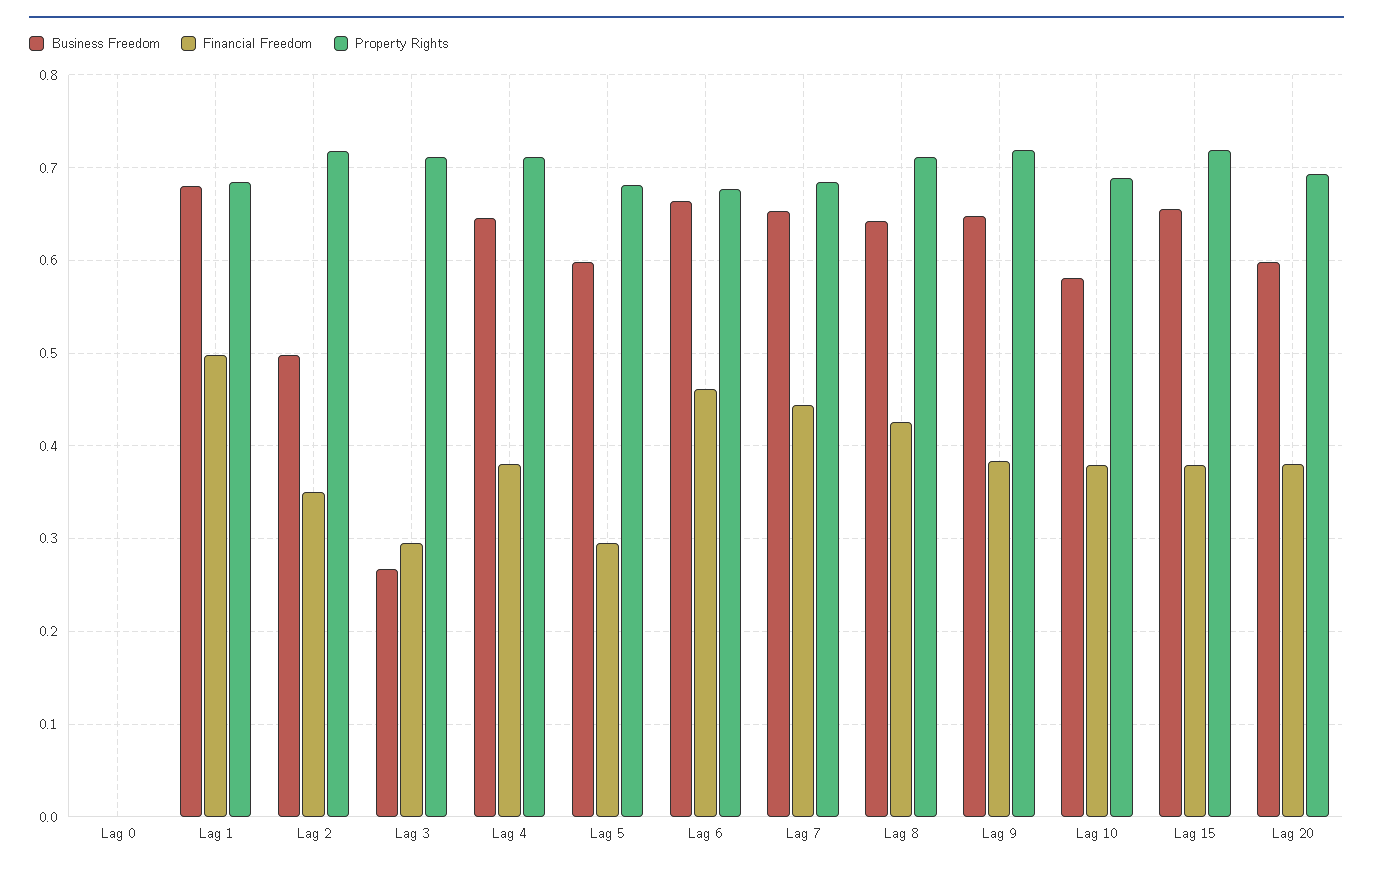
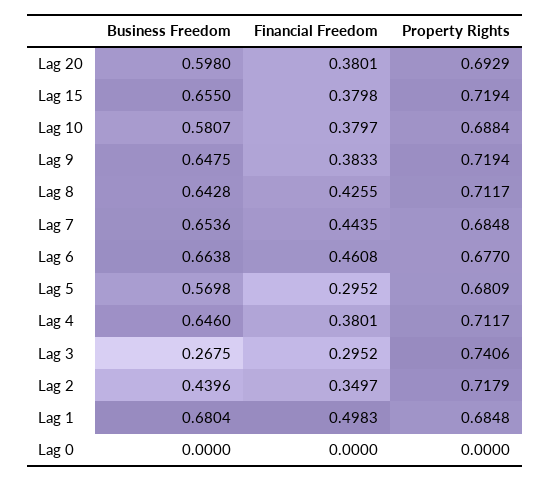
Business Freedom, Lag 2: 0.5 -> 0.4396
Property Rights, Lag 3: 0.71 -> 0.7406
Business Freedom, Lag 5: 0.6 -> 0.5698

